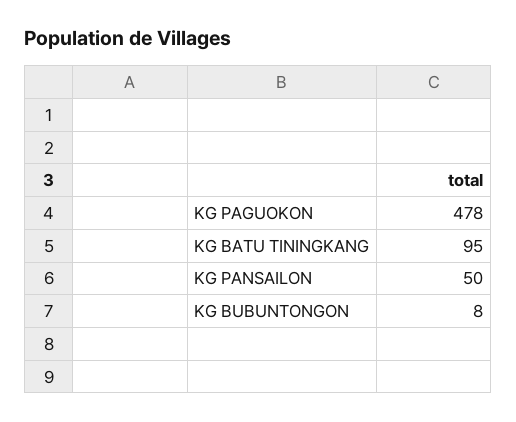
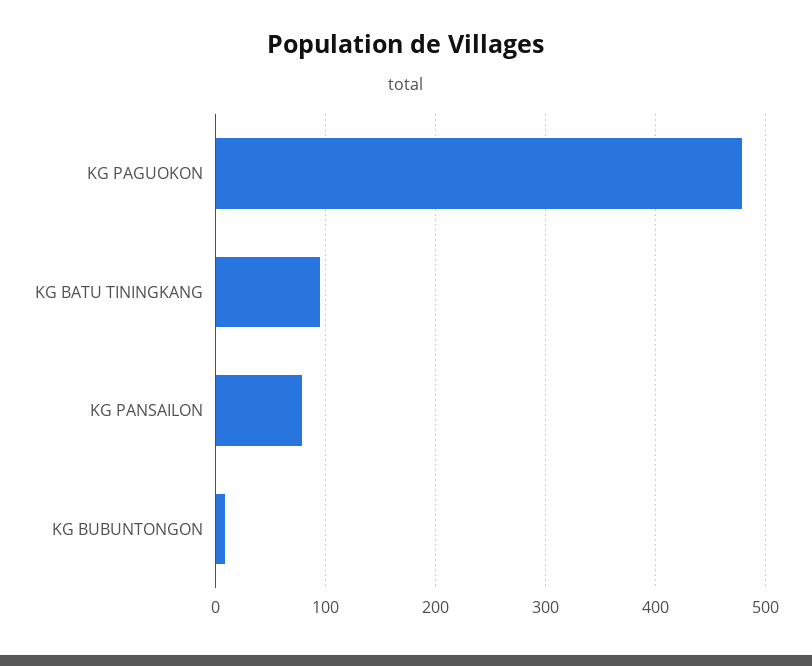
KG PANSAILON: 50 -> 80

